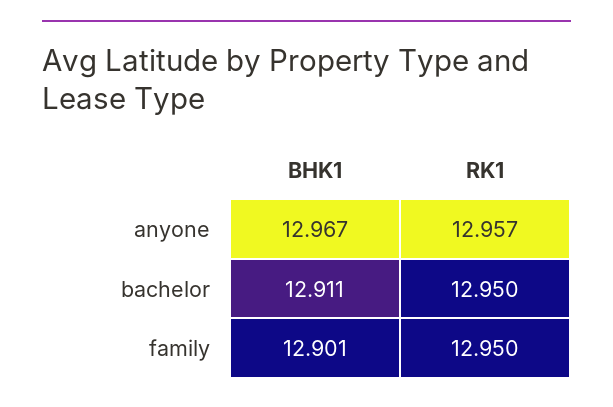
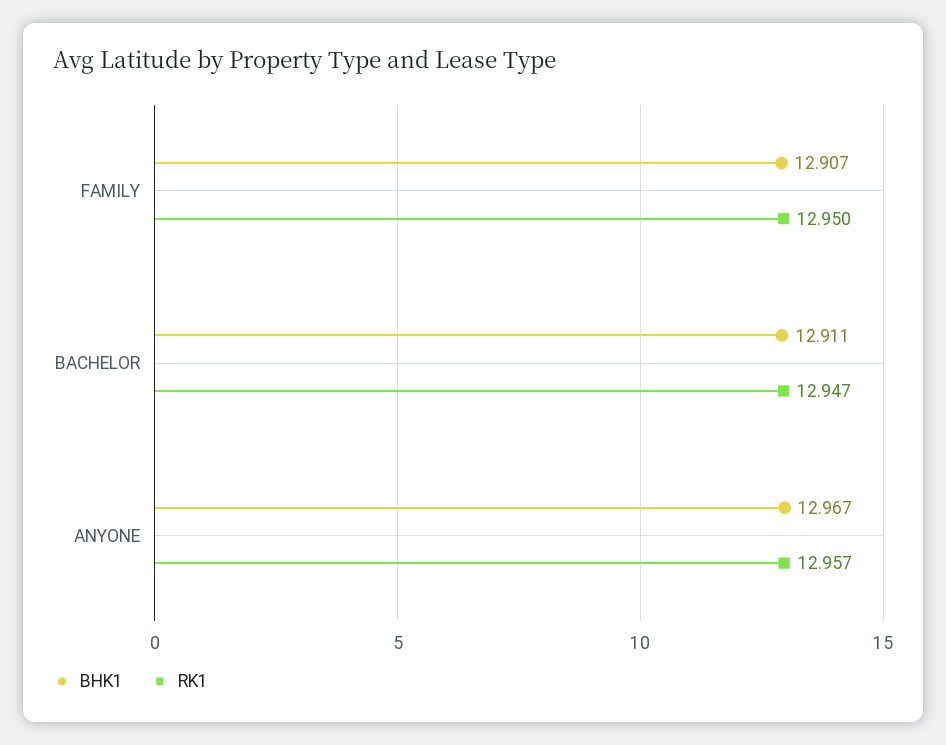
RK1, bachelor: 12.95 -> 12.947
BHK1, family: 12.901 -> 12.907

